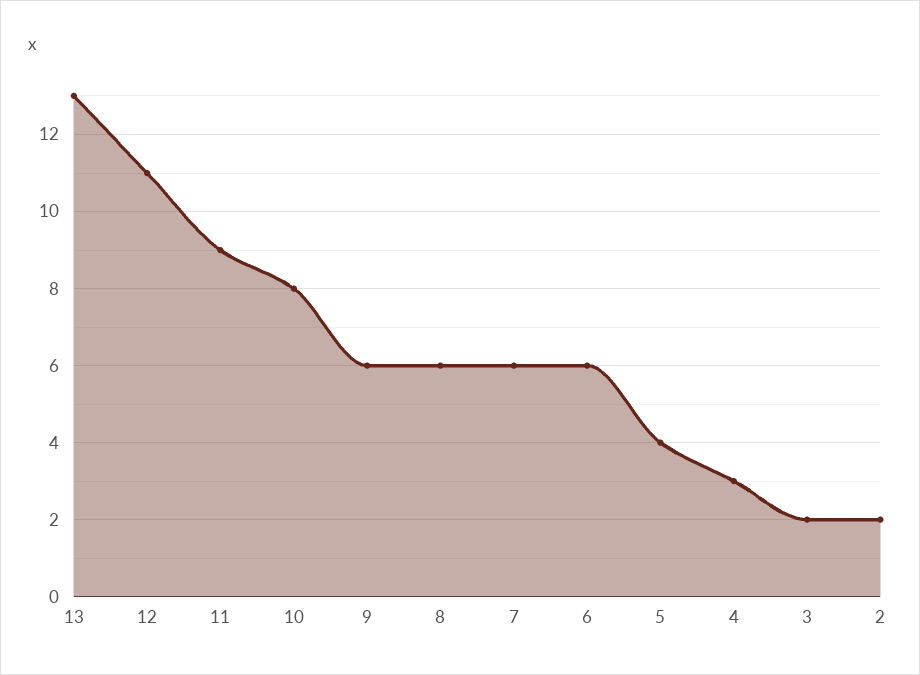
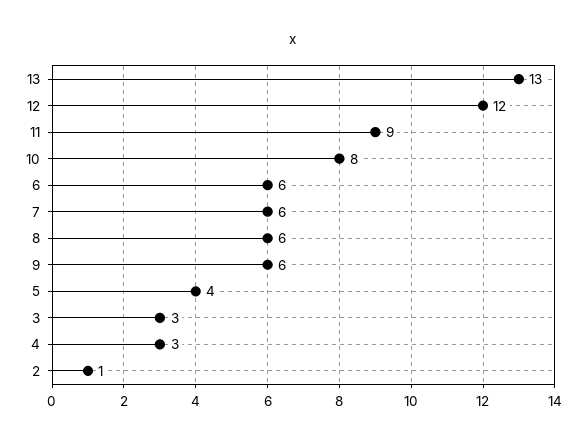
12: 11 -> 12
3: 2 -> 3
2: 2 -> 1

